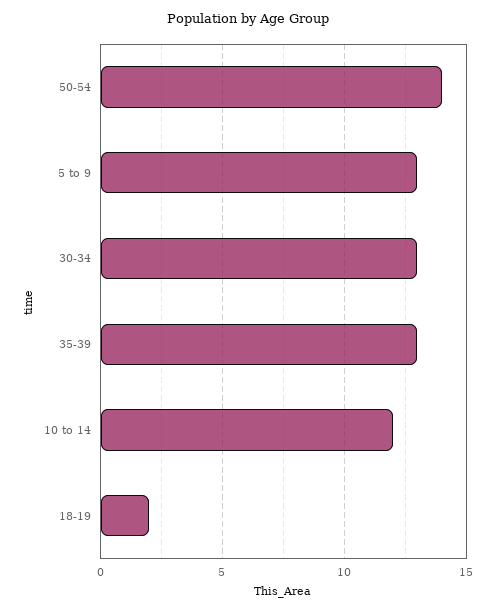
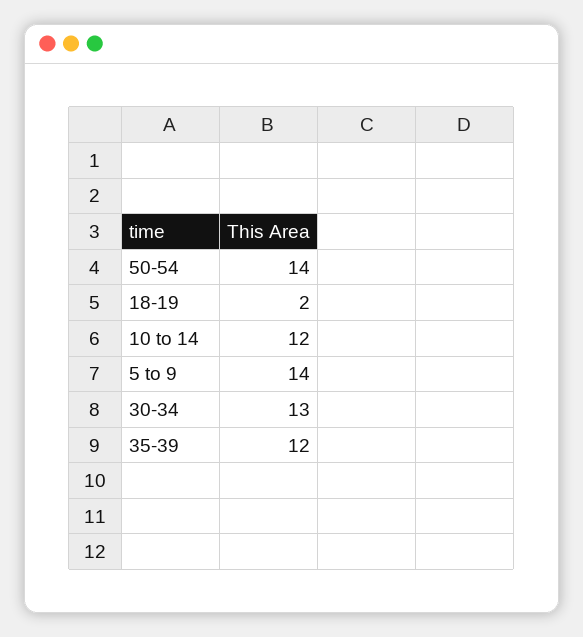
5 to 9: 13 -> 14
35-39: 13 -> 12

